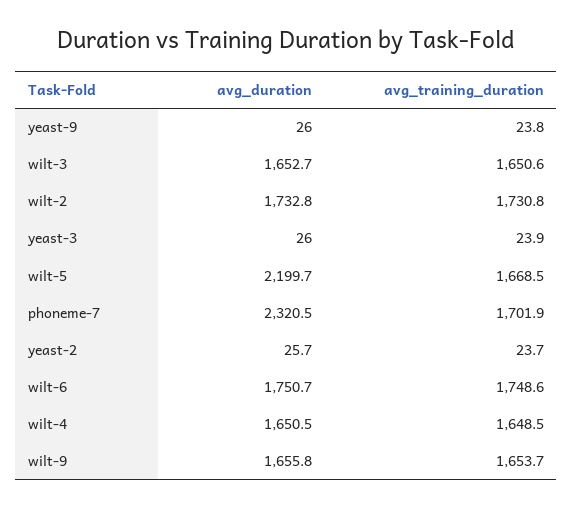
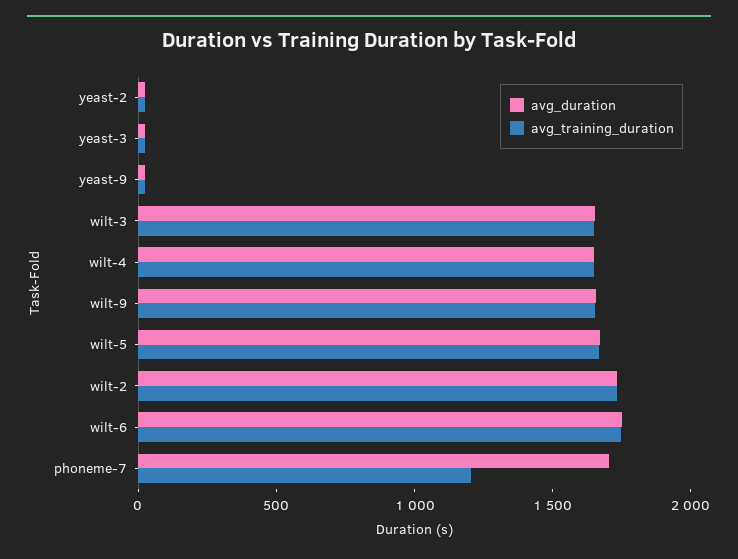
avg_duration, wilt-5: 2199.7 -> 1700
avg_duration, phoneme-7: 2320.5 -> 1700
avg_training_duration, phoneme-7: 1701.9 -> 1200

